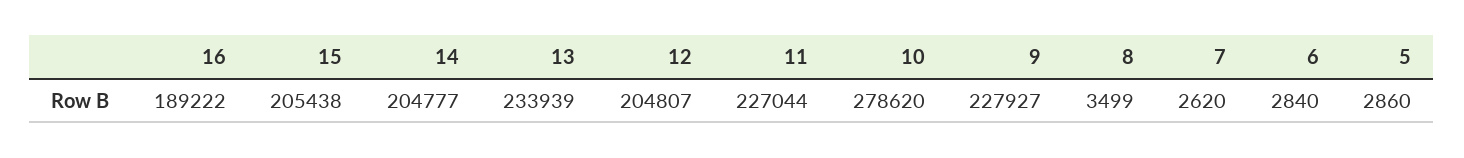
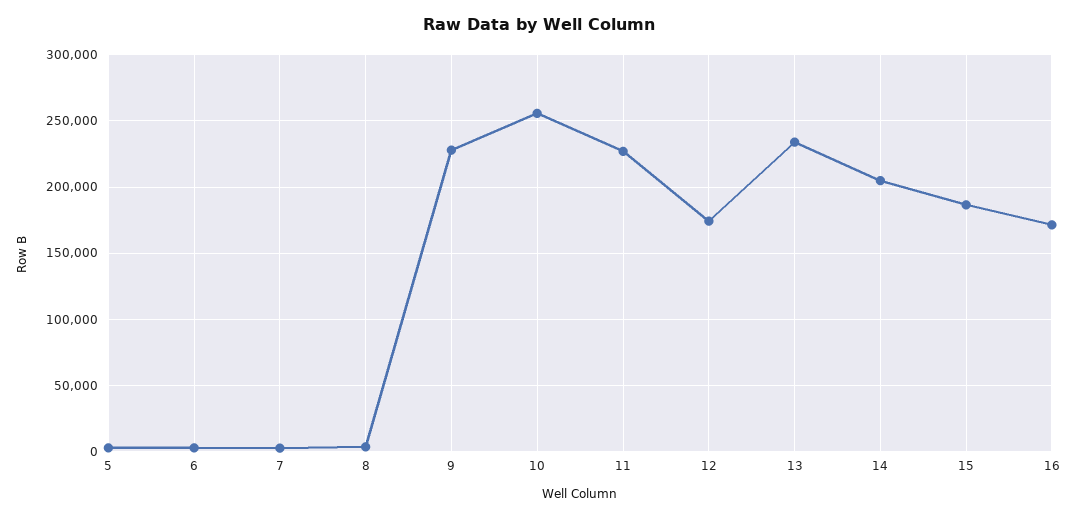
16: 189222 -> 170000
15: 205438 -> 185000
12: 204807 -> 175000
10: 278620 -> 255000

